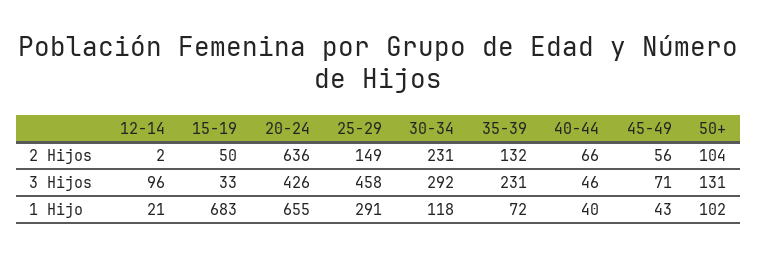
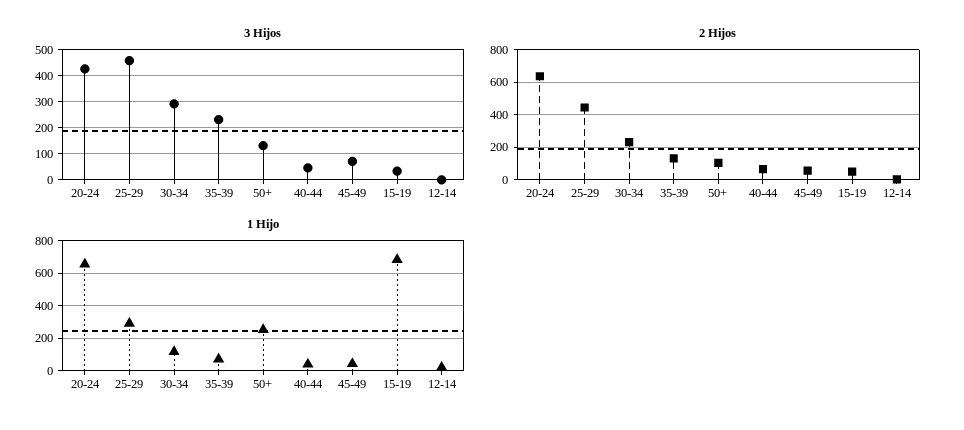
2 Hijos, 25-29: 149 -> 450
3 Hijos, 12-14: 96 -> 0
1 Hijo, 50+: 102 -> 250

